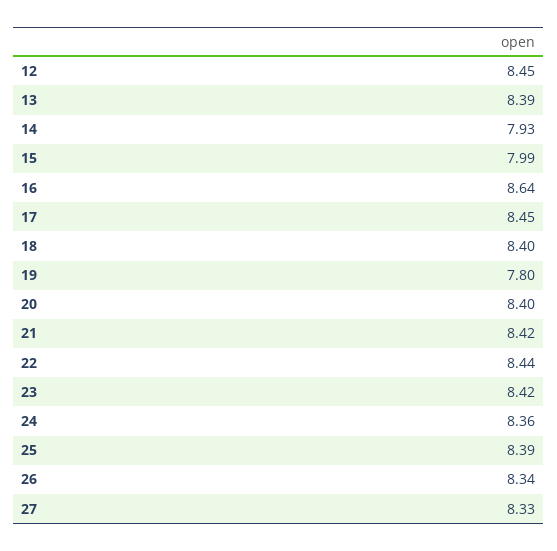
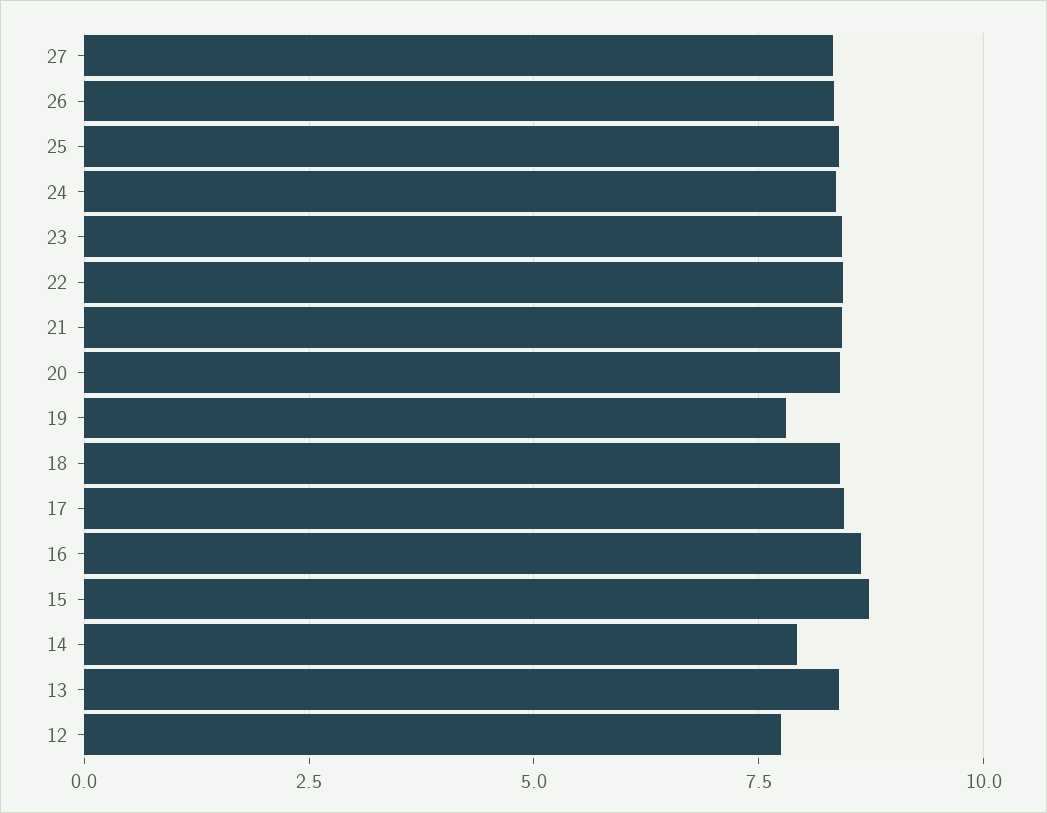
12: 8.45 -> 7.75
15: 7.99 -> 8.75

